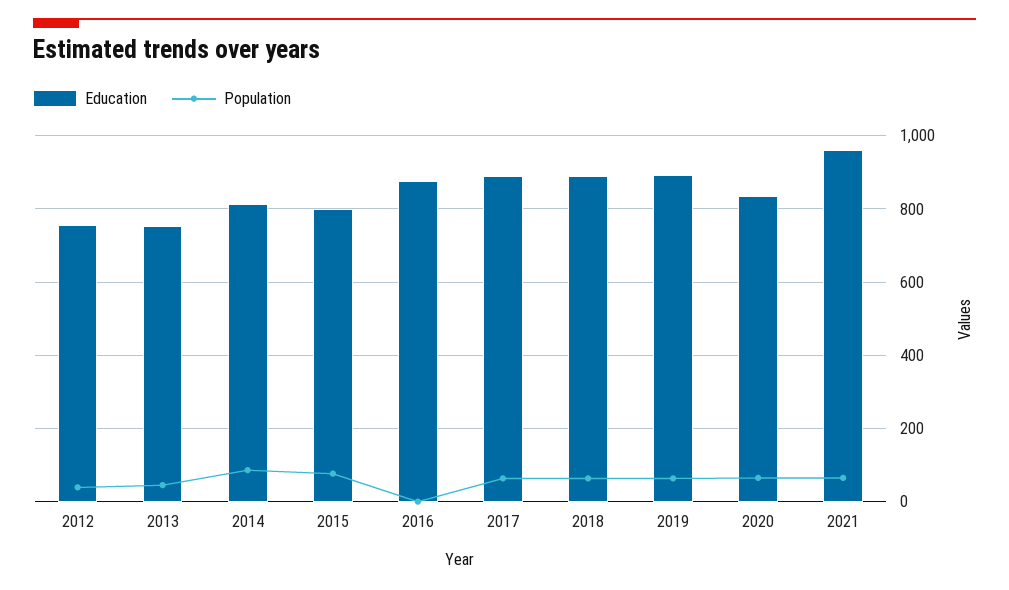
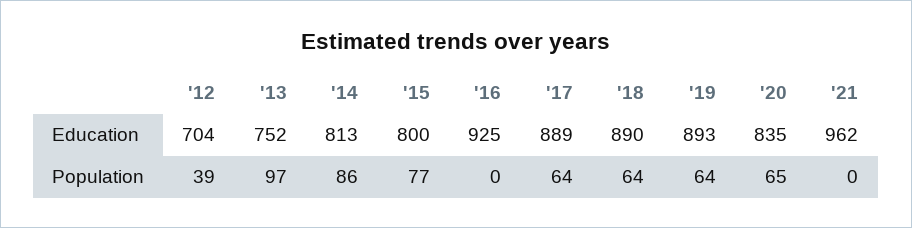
Education, 2012: 760 -> 704
Population, 2013: 40 -> 97
Education, 2016: 880 -> 925
Population, 2021: 60 -> 0

